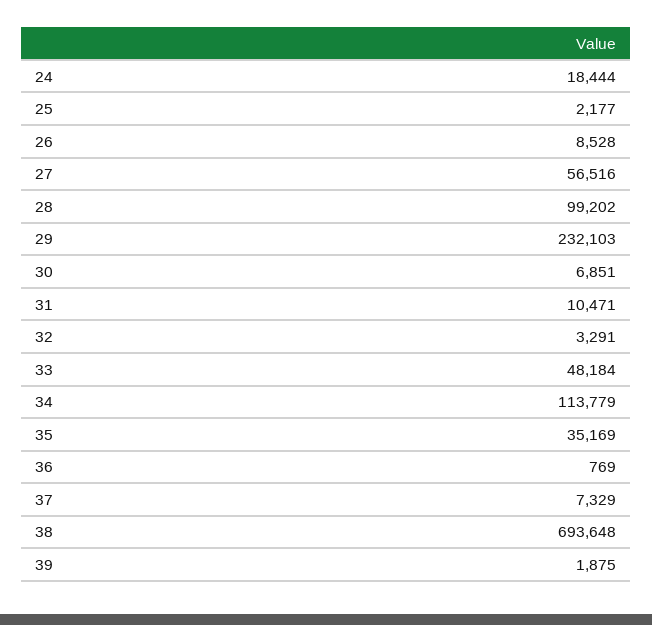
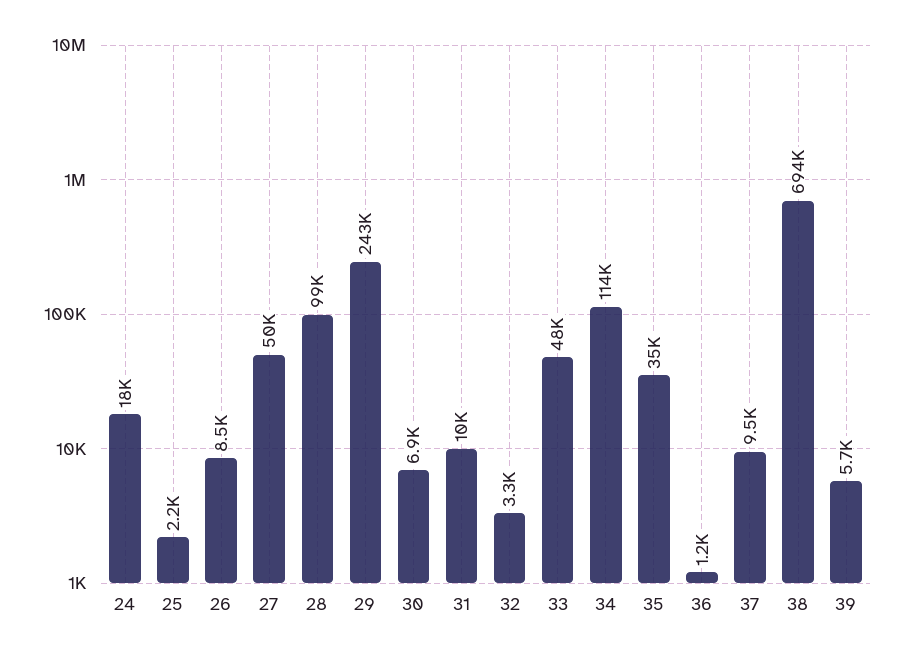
27: 56516 -> 50000
29: 232103 -> 243000
36: 769 -> 1200
37: 7329 -> 9500
39: 1875 -> 5700

